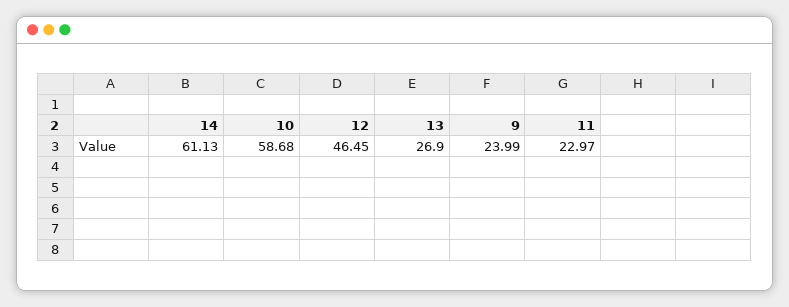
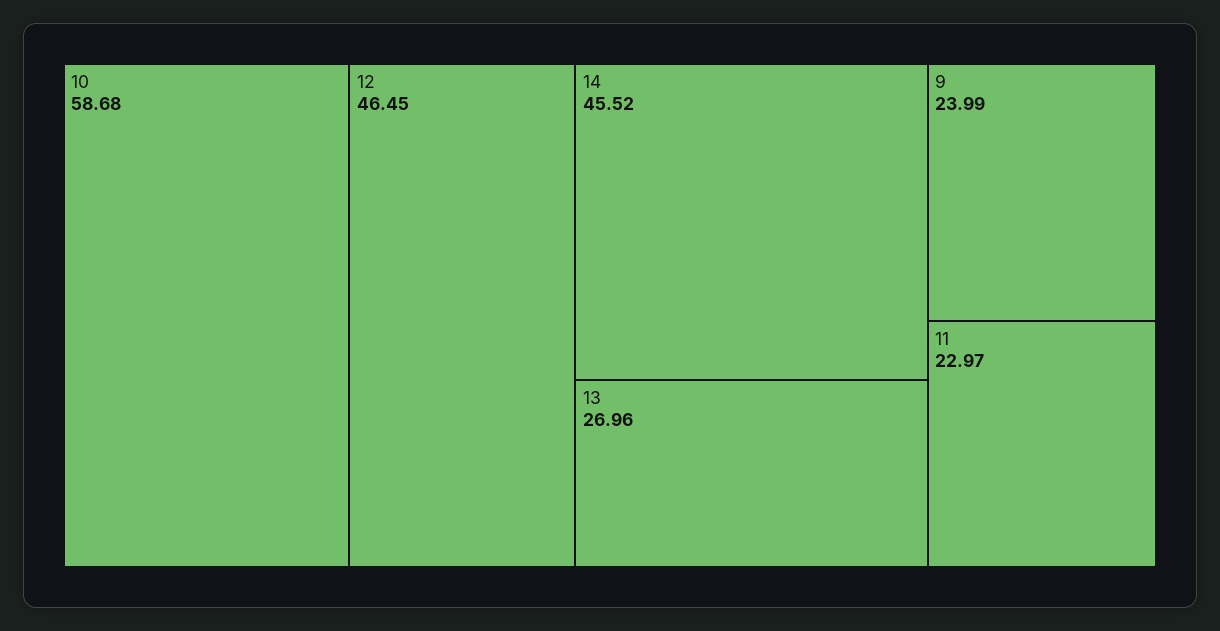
14: 61.13 -> 45.52
13: 26.9 -> 26.96

